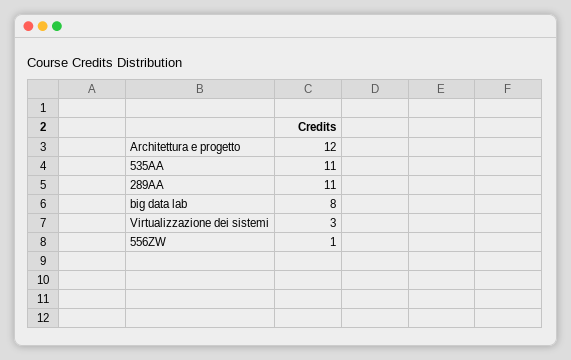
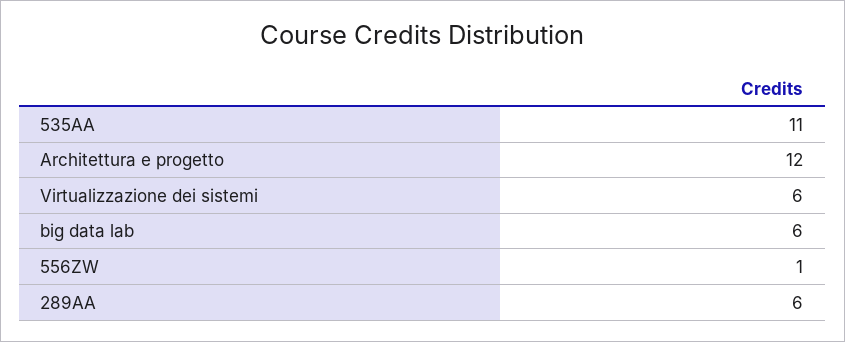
289AA: 11 -> 6
big data lab: 8 -> 6
Virtualizzazione dei sistemi: 3 -> 6

